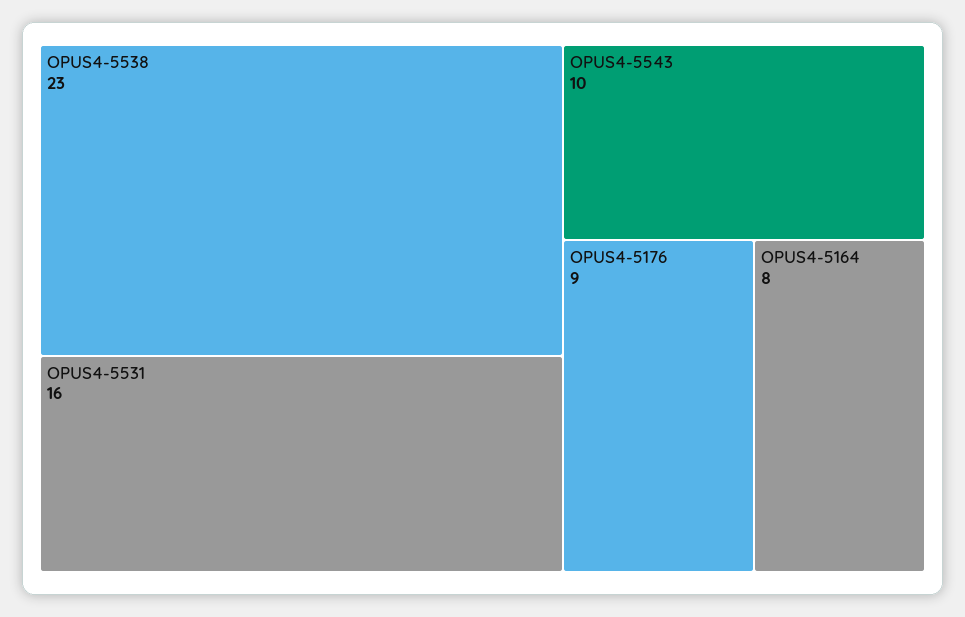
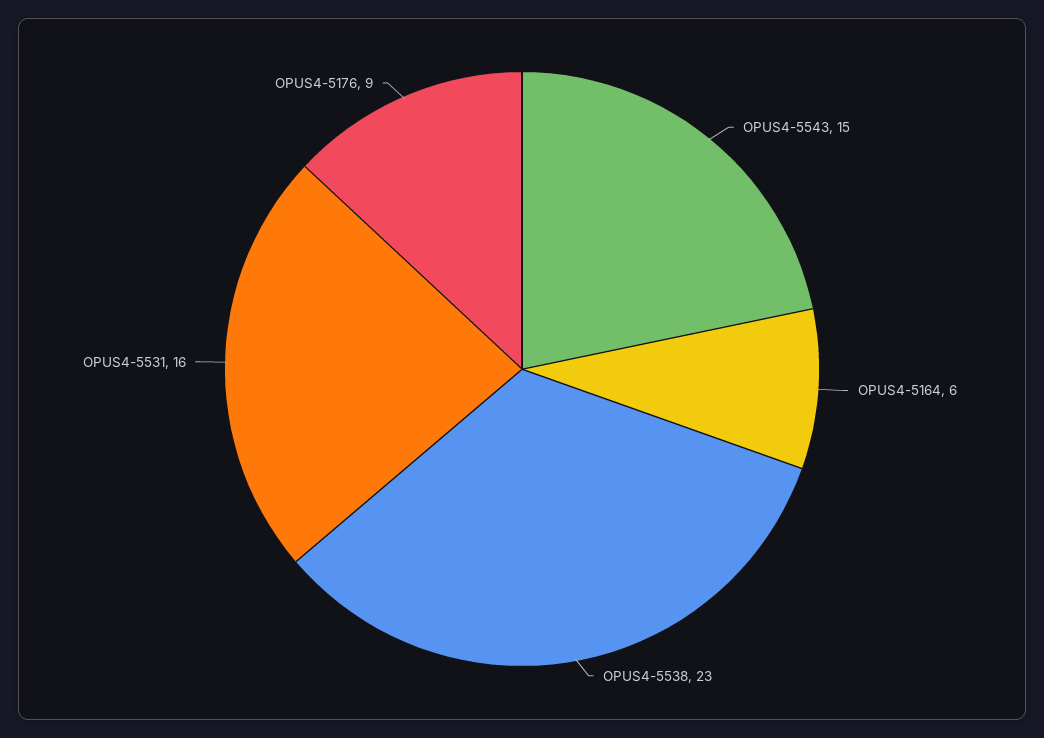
OPUS4-5543: 10 -> 15
OPUS4-5164: 8 -> 6

